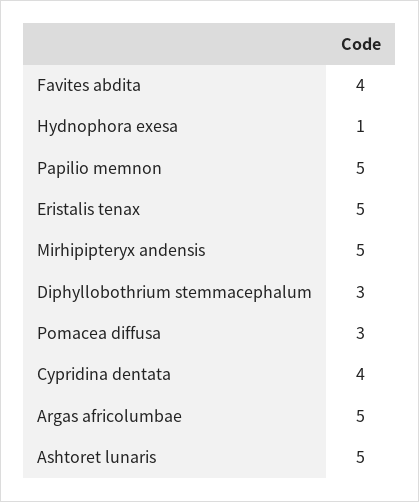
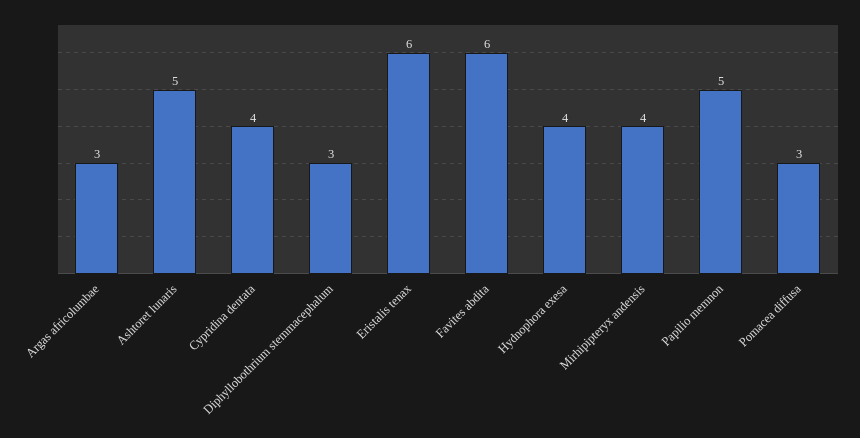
Favites abdita: 4 -> 6
Hydnophora exesa: 1 -> 4
Eristalis tenax: 5 -> 6
Mirhipipteryx andensis: 5 -> 4
Argas africolumbae: 5 -> 3

